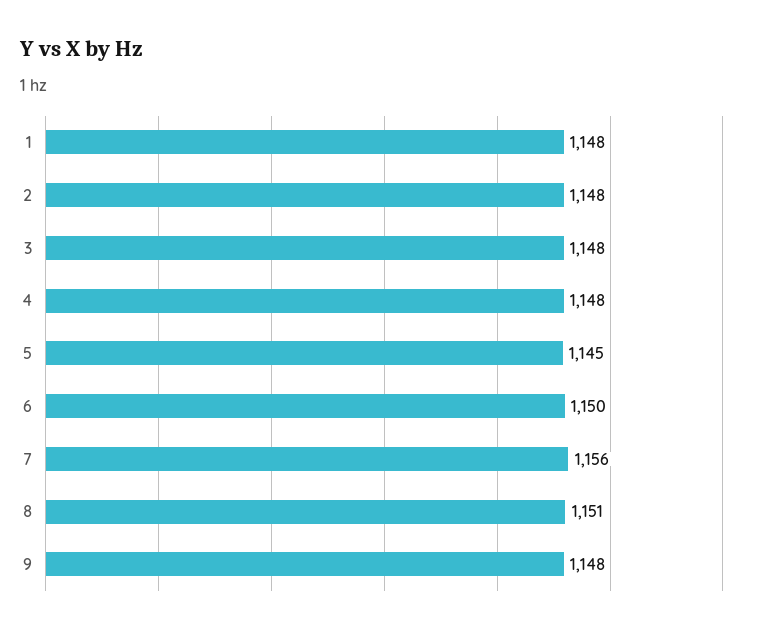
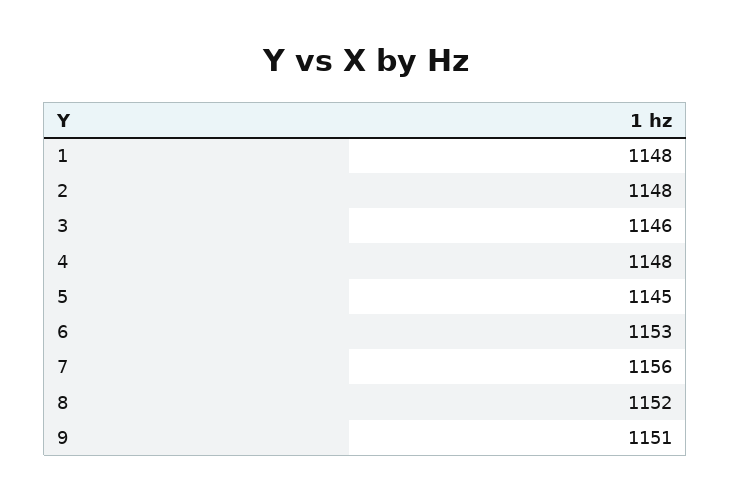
3: 1148 -> 1146
6: 1150 -> 1153
8: 1151 -> 1152
9: 1148 -> 1151

